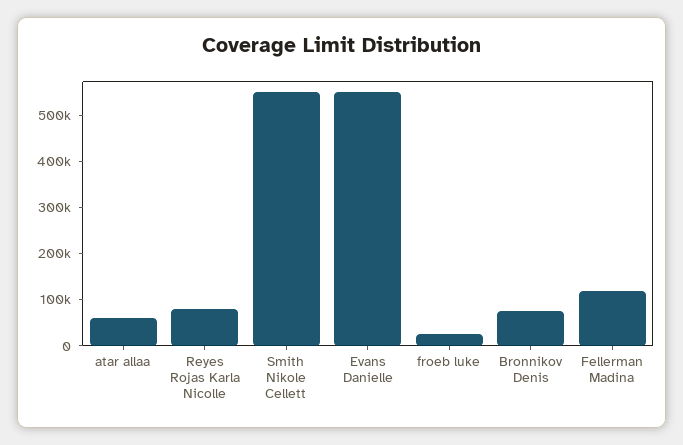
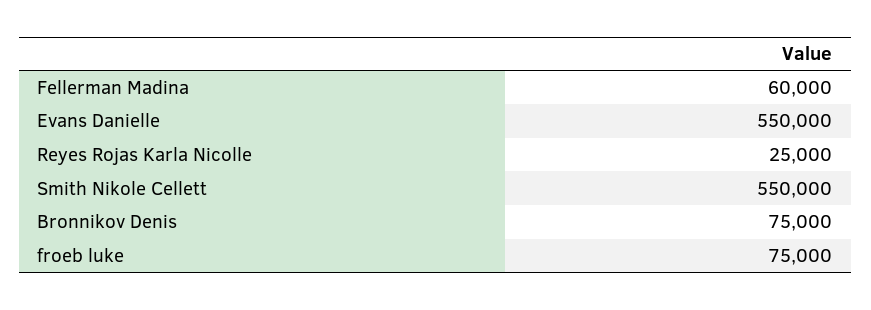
atar allaa: 60000 -> none
Reyes Rojas Karla Nicolle: 80000 -> 25000
froeb luke: 20000 -> 75000
Fellerman Madina: 120000 -> 60000

